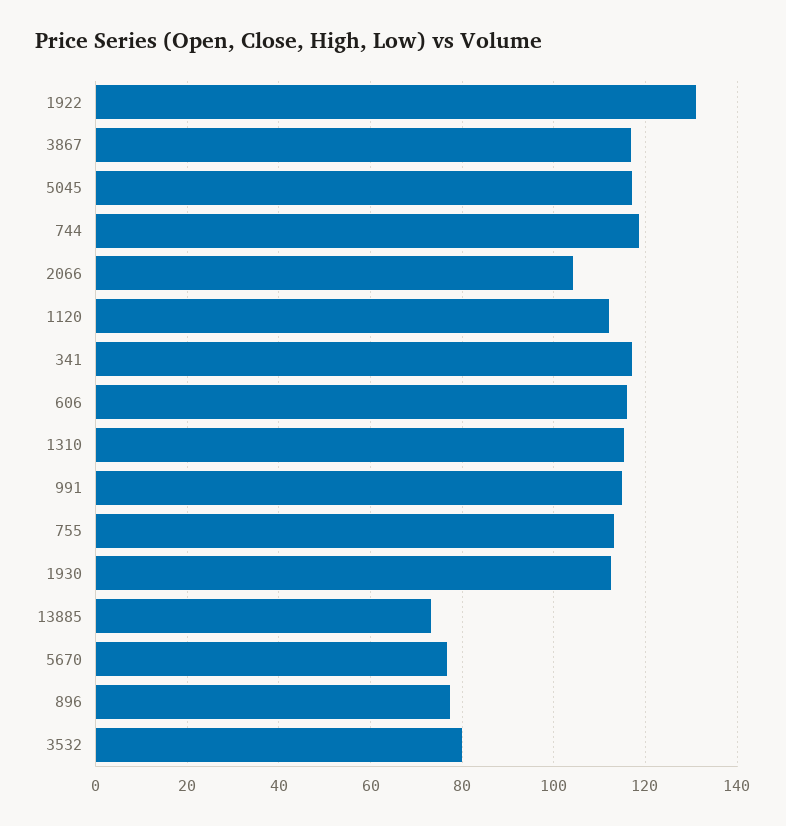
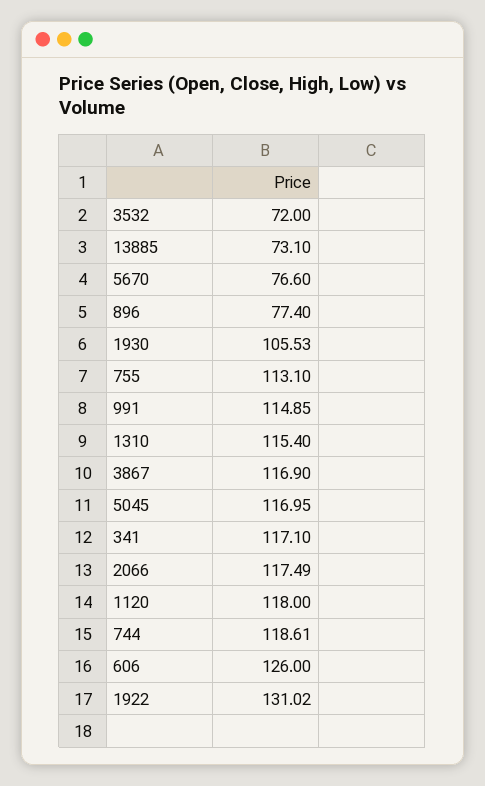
2066: 104 -> 117.49
1120: 112 -> 118
606: 116 -> 126
1930: 112 -> 105.53
3532: 80 -> 72

